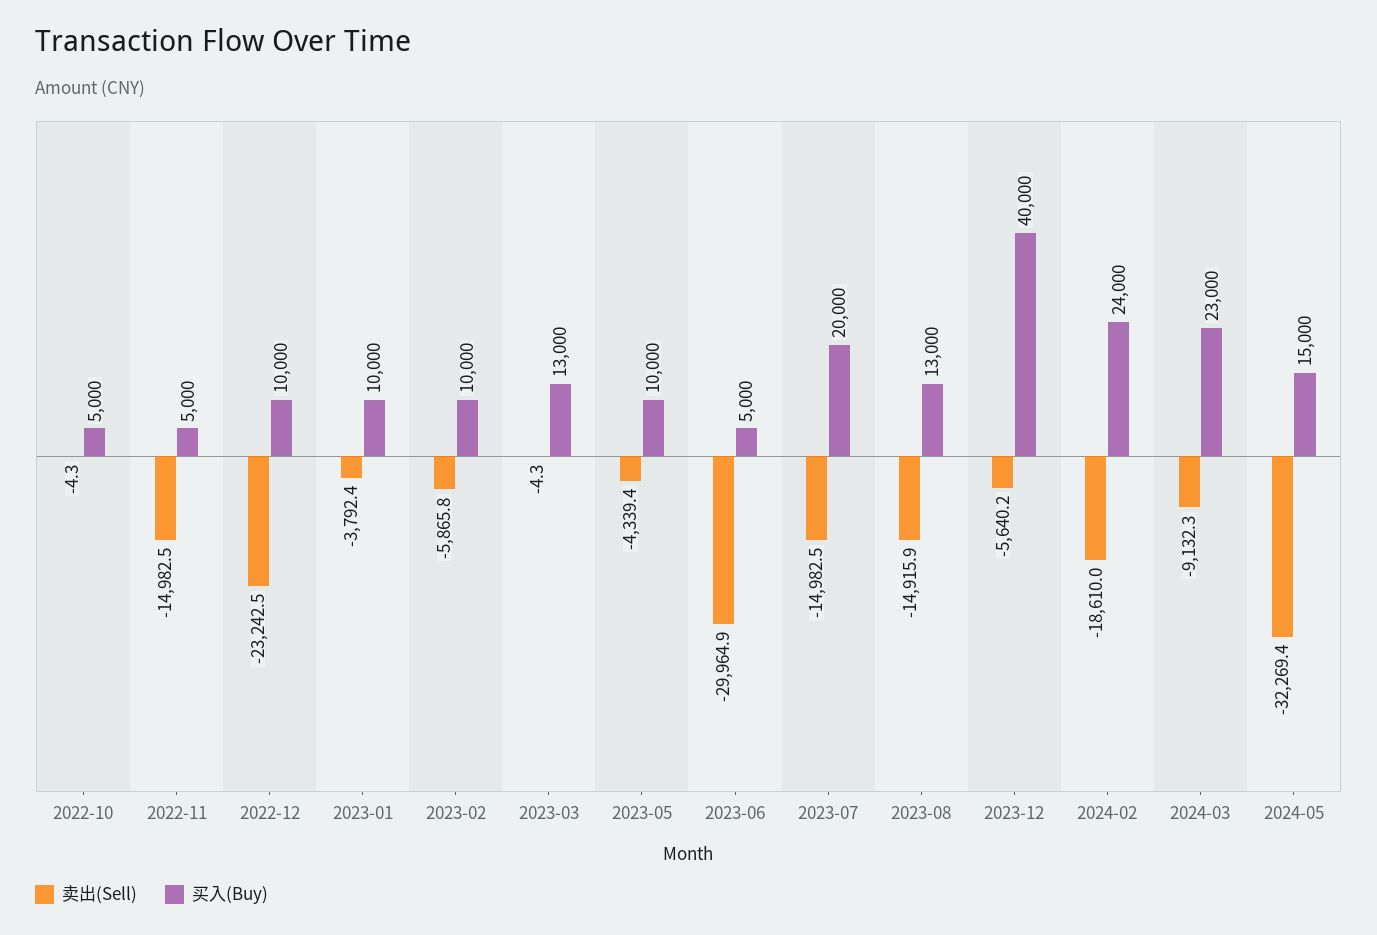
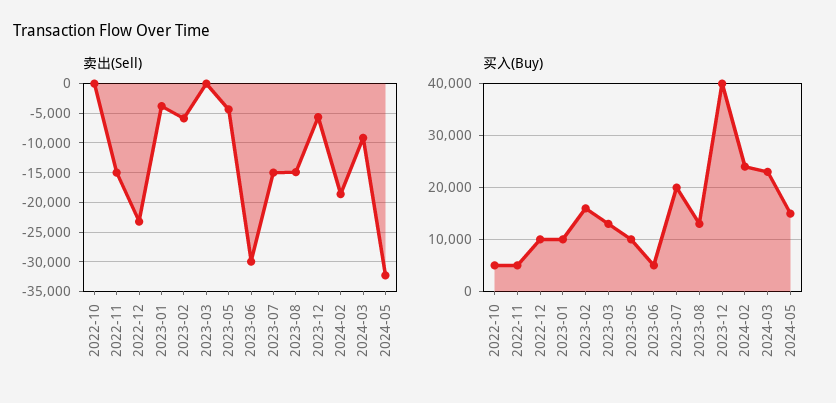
买入(Buy), 2023-02: 10000 -> 16000

